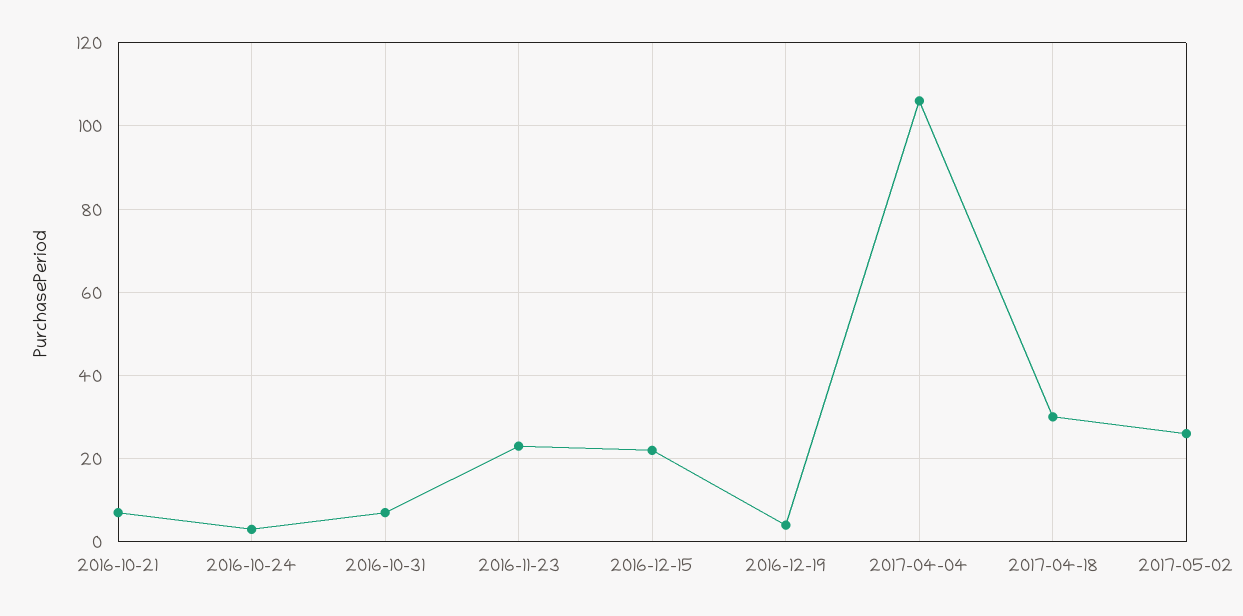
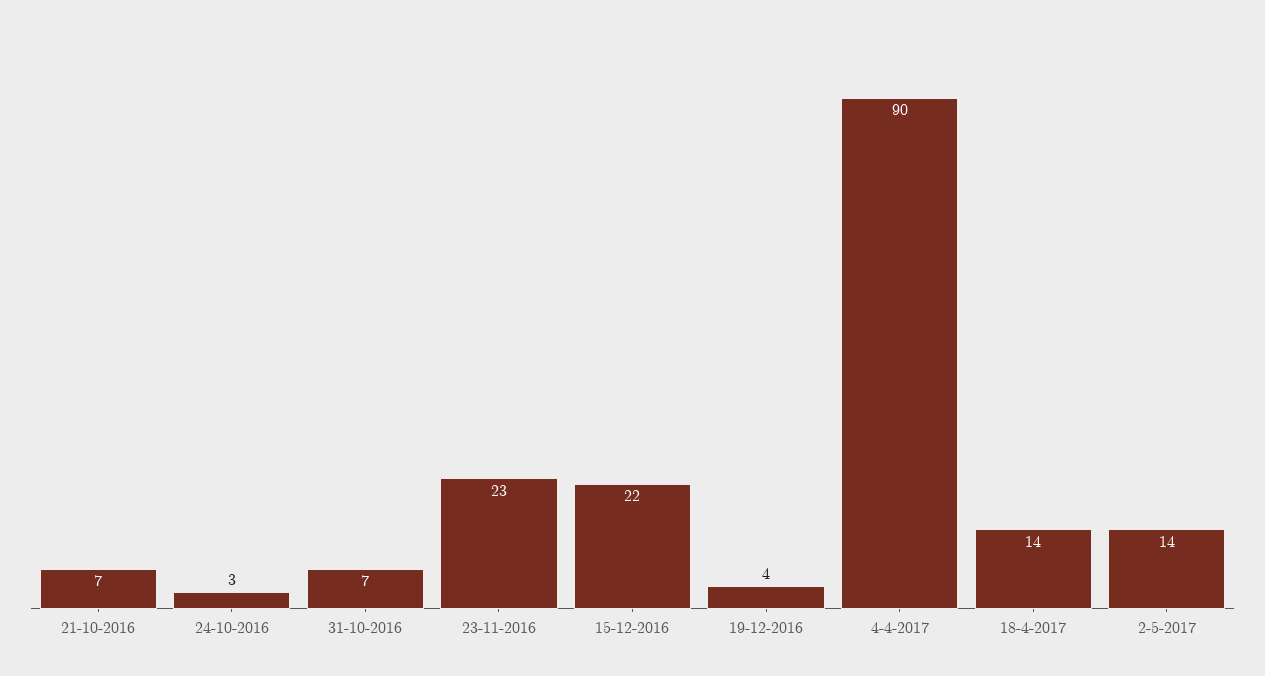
2017-04-04: 105 -> 90
2017-04-18: 30 -> 14
2017-05-02: 25 -> 14

